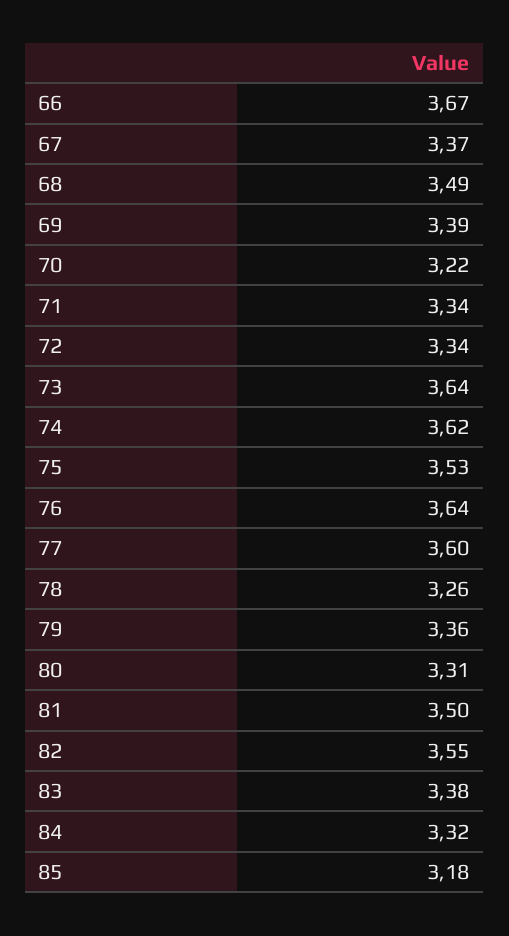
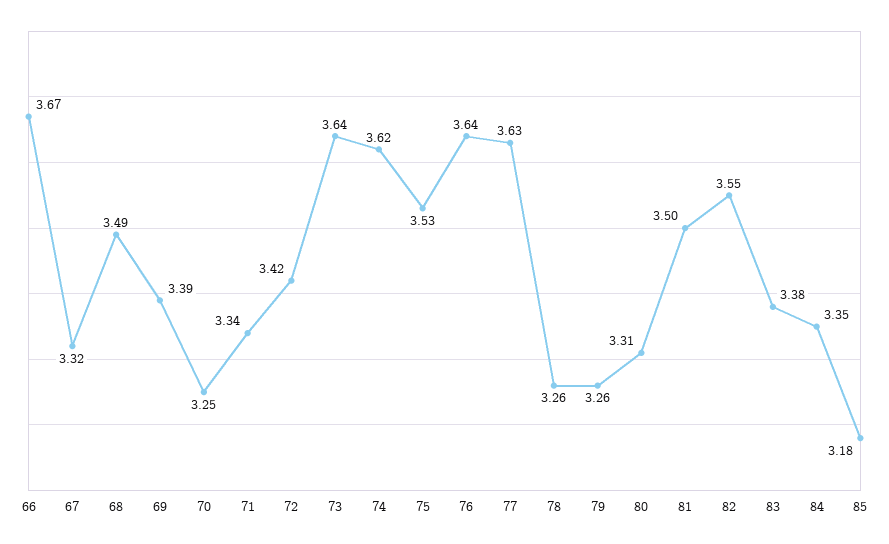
67: 3.37 -> 3.32
70: 3.22 -> 3.25
72: 3.34 -> 3.42
77: 3.6 -> 3.63
79: 3.36 -> 3.26
84: 3.32 -> 3.35

